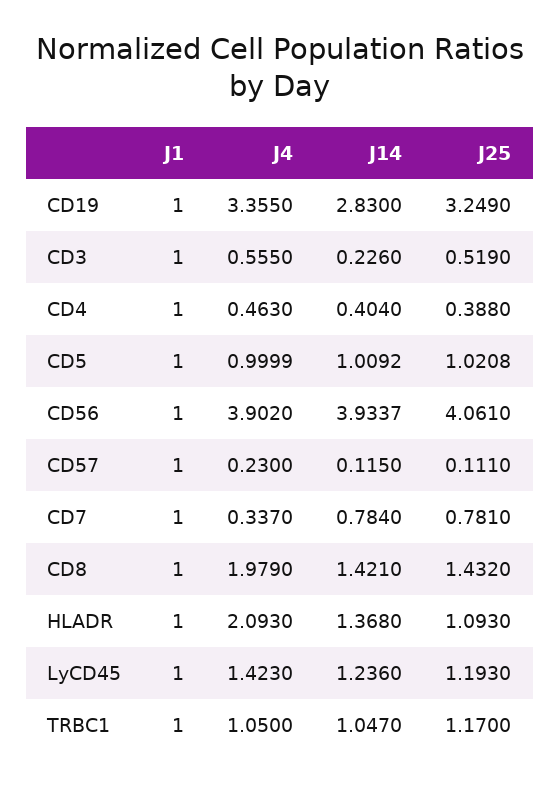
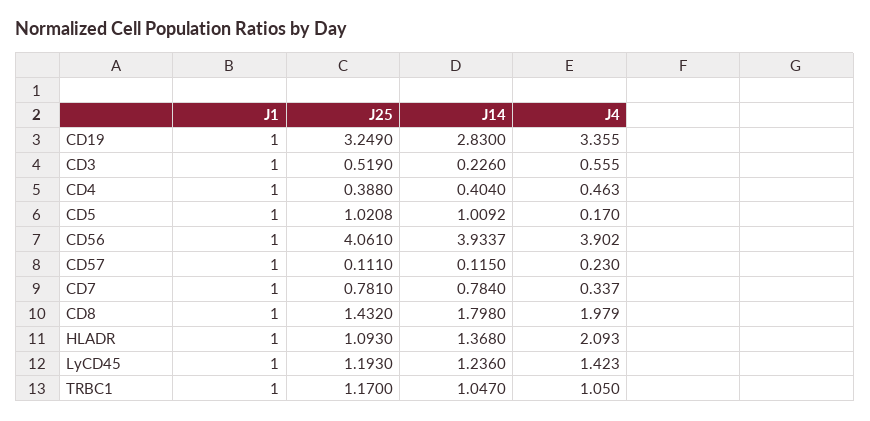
J4, CD5: 0.9999 -> 0.17
J14, CD8: 1.421 -> 1.798

